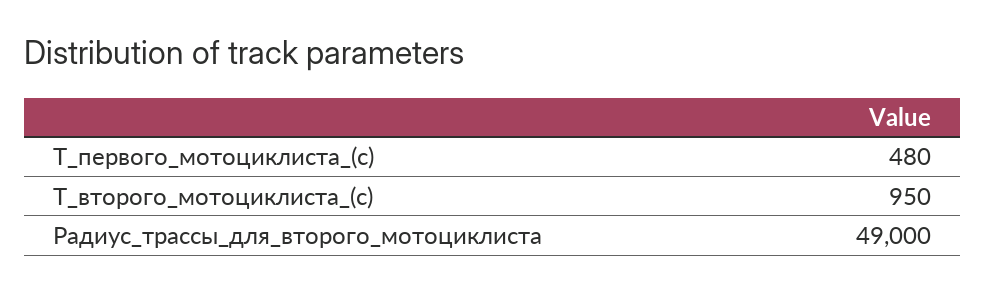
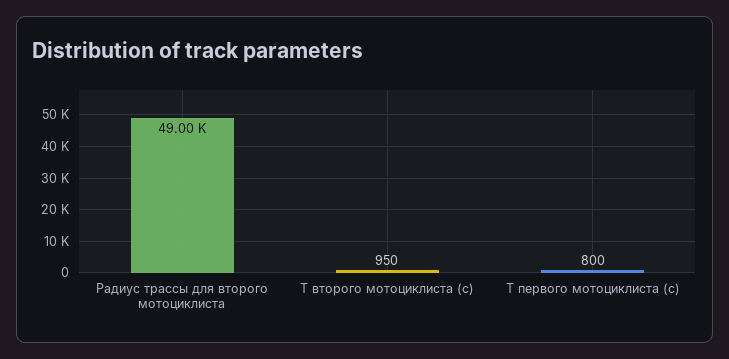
Т_первого_мотоциклиста_(с): 480 -> 800

